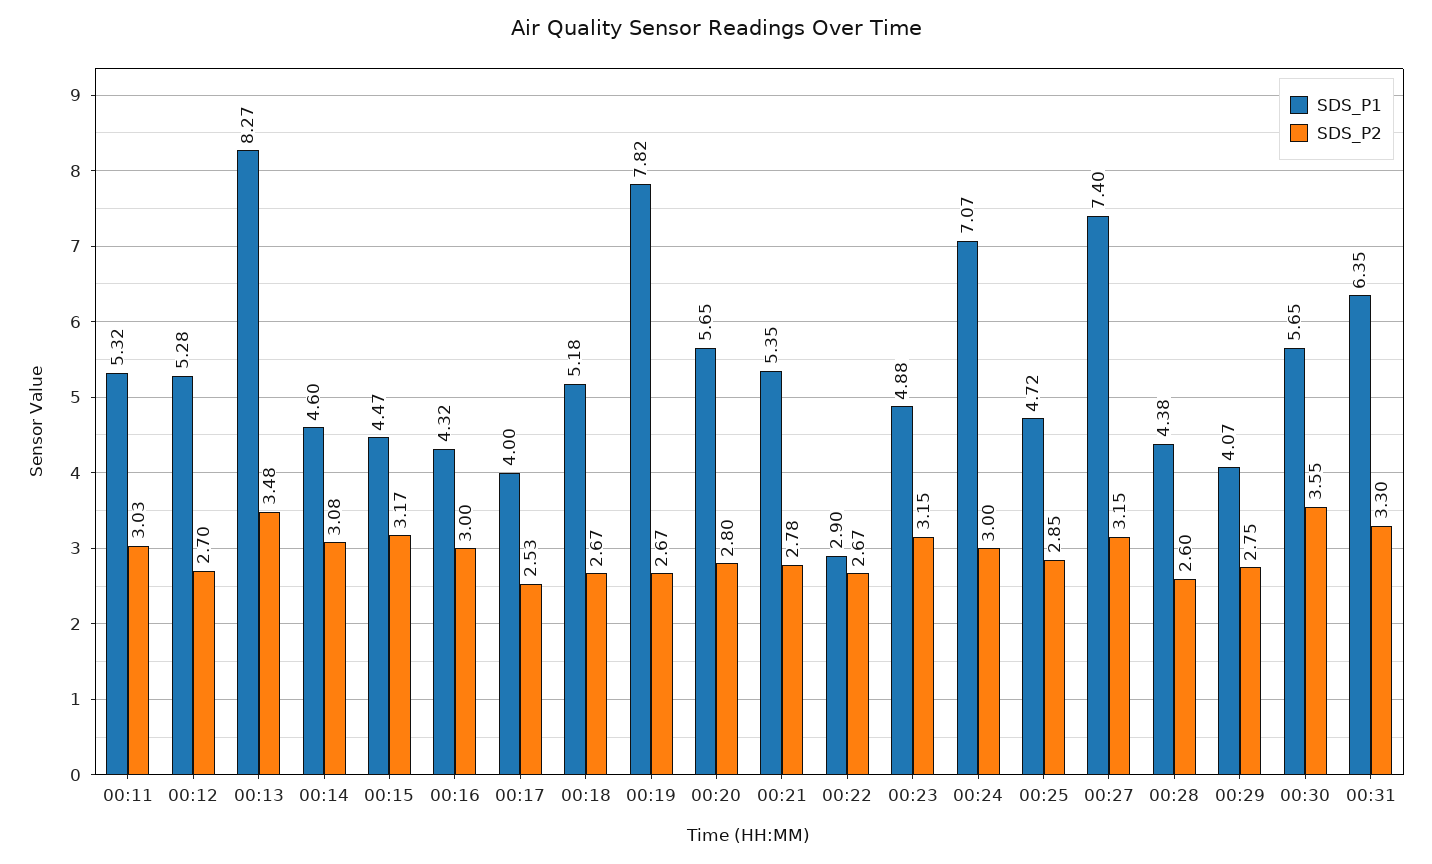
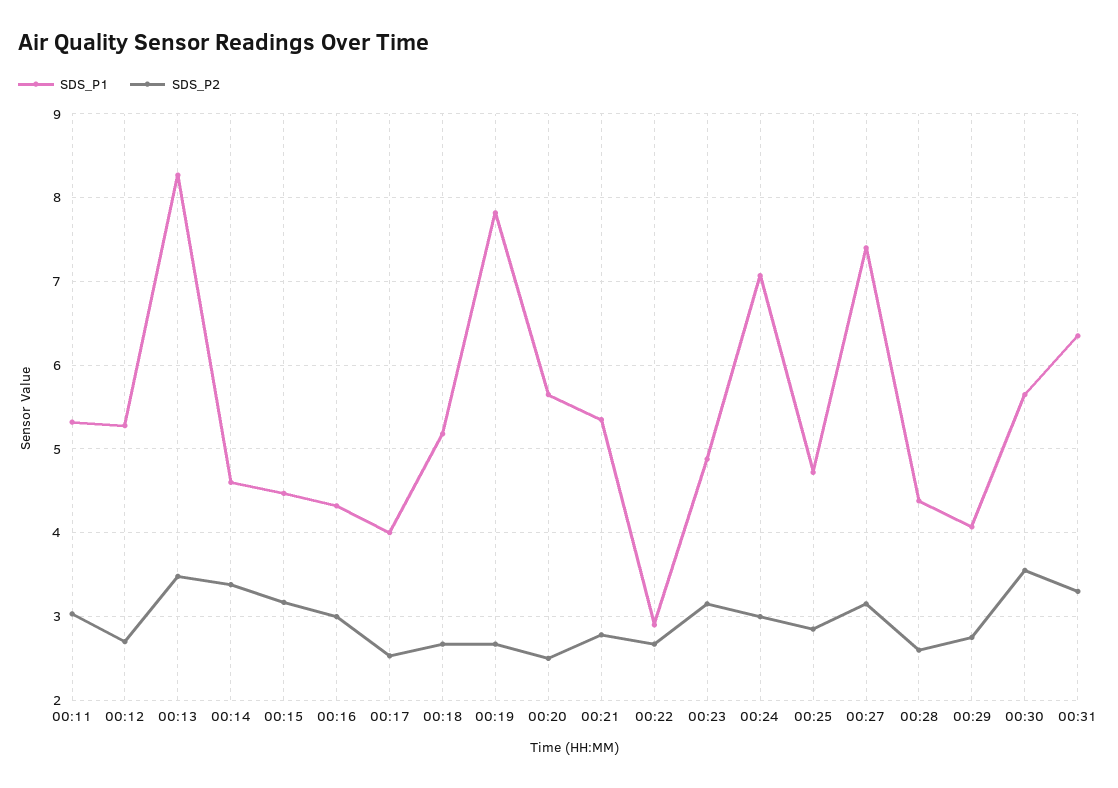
SDS_P2, 00:14: 3.08 -> 3.4
SDS_P2, 00:20: 2.8 -> 2.5

